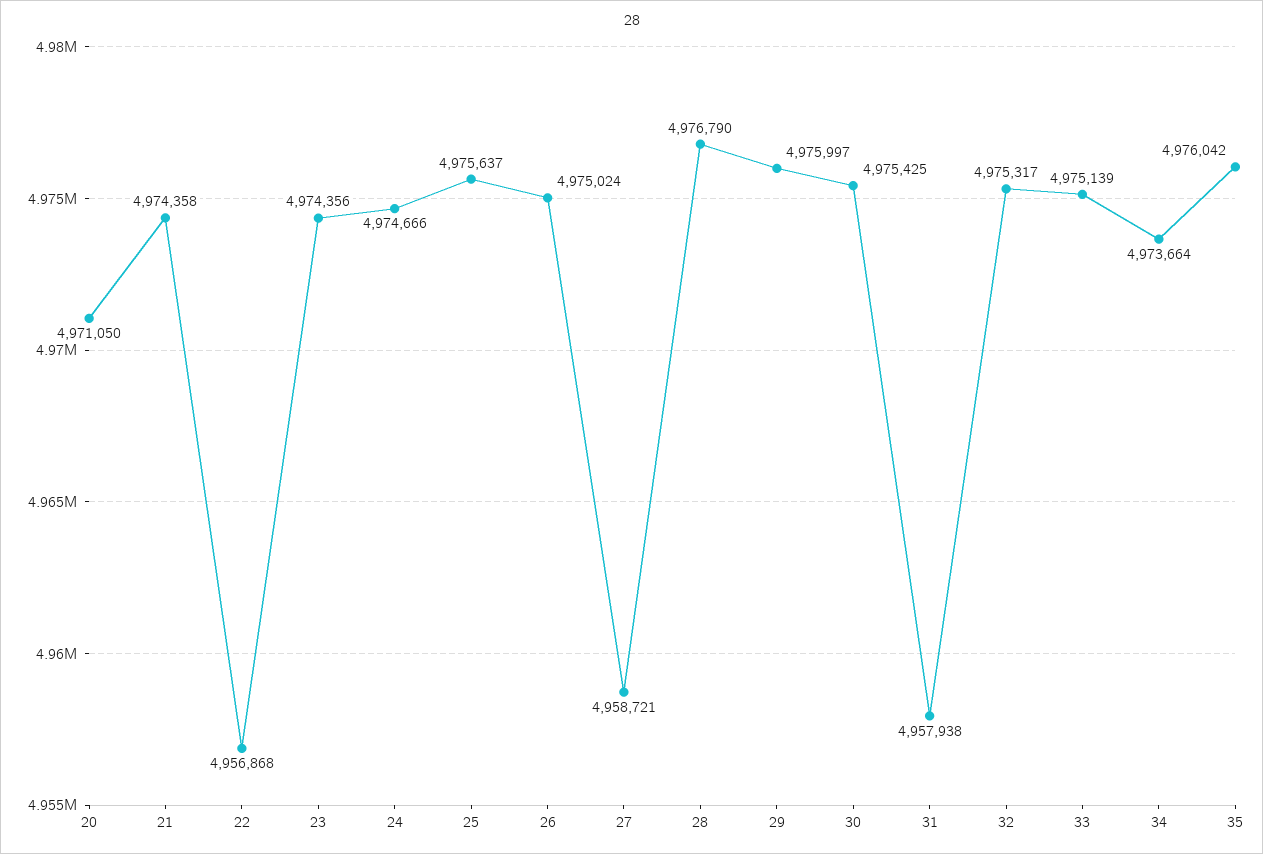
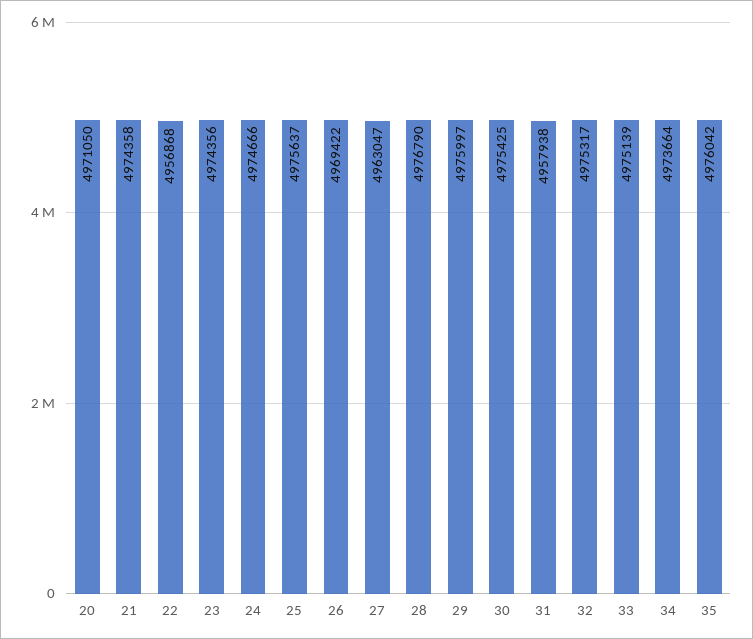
26: 4975024 -> 4969422
27: 4958721 -> 4963047

